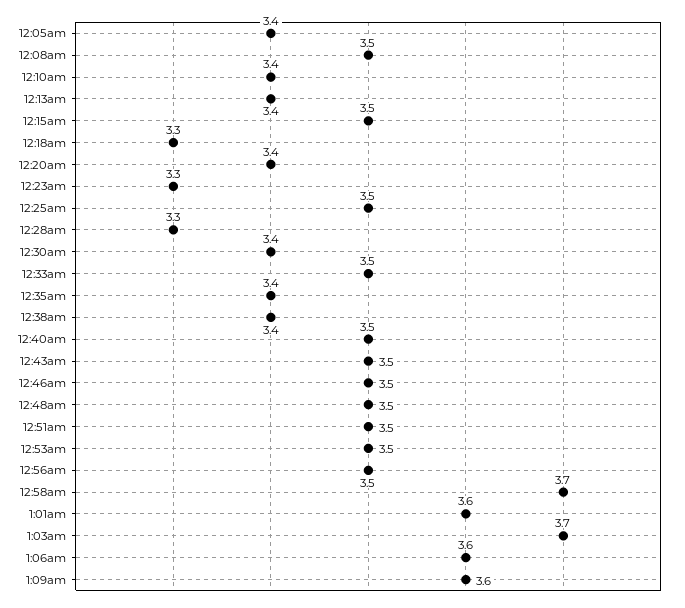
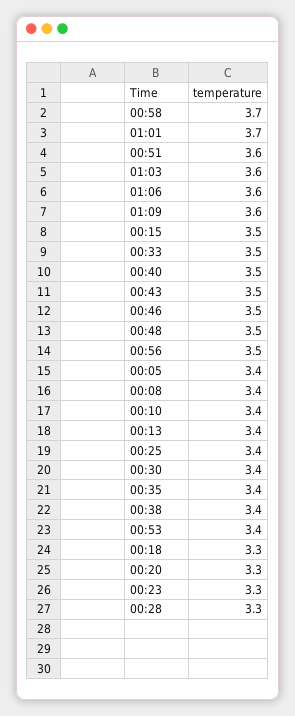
12:08am: 3.5 -> 3.4
12:20am: 3.4 -> 3.3
12:25am: 3.5 -> 3.4
12:51am: 3.5 -> 3.6
12:53am: 3.5 -> 3.4
1:01am: 3.6 -> 3.7
1:03am: 3.7 -> 3.6

